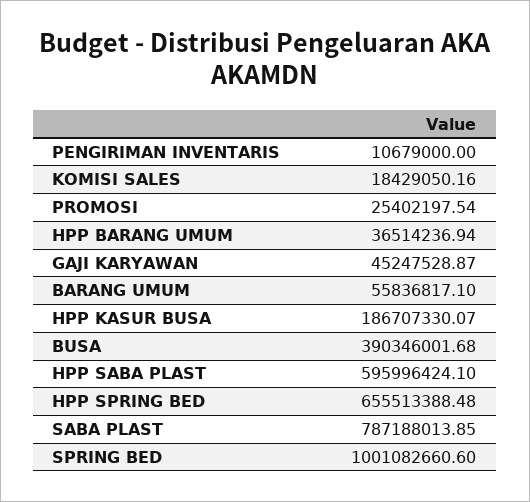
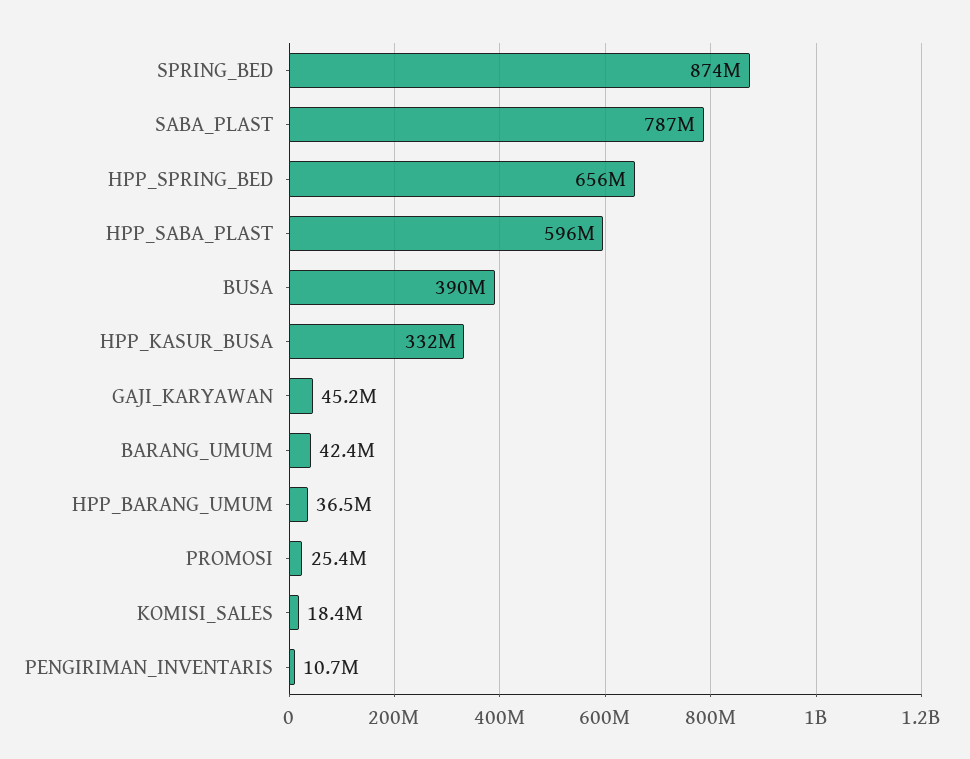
BARANG UMUM: 55836817.1 -> 42400000
HPP KASUR BUSA: 186707330.07 -> 332000000
SPRING BED: 1001082660.6 -> 874000000

